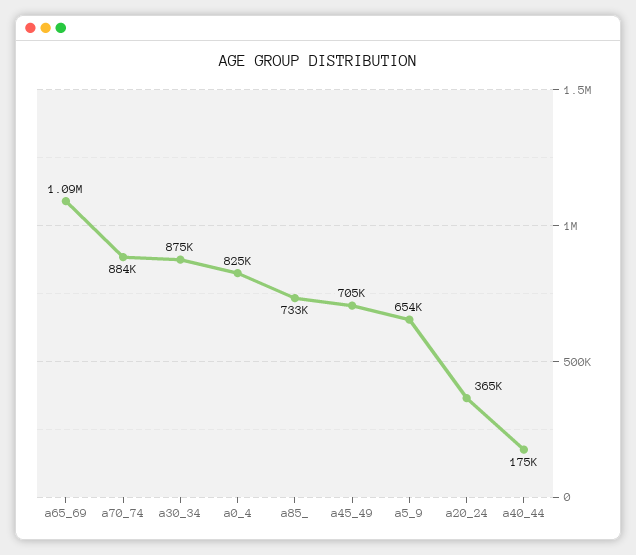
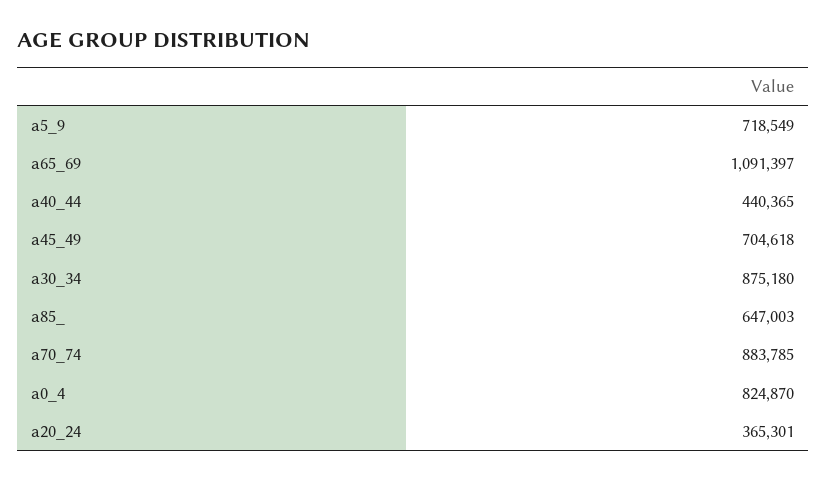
a85_: 733000 -> 647003
a5_9: 654000 -> 718549
a40_44: 175000 -> 440365

